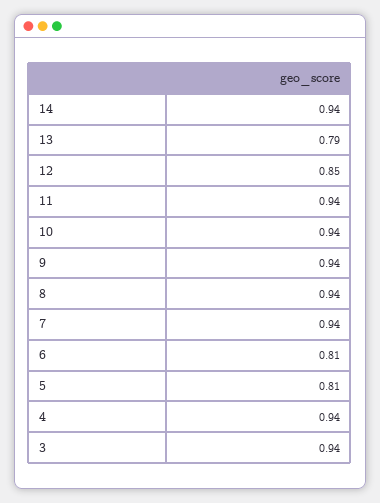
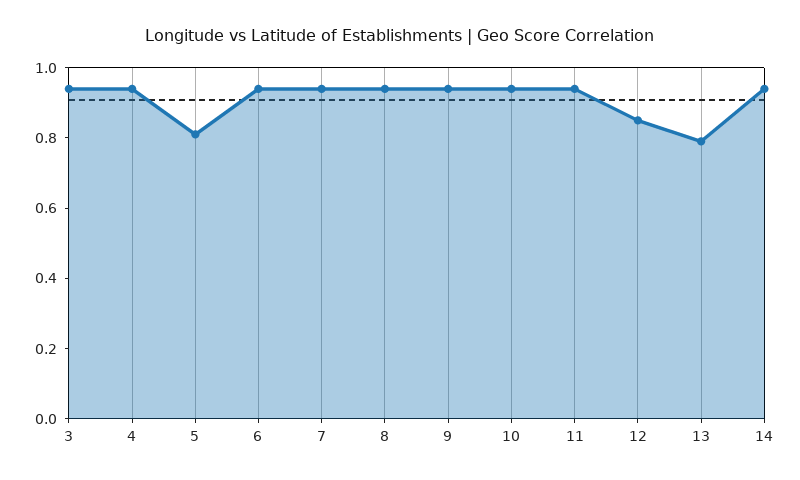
6: 0.81 -> 0.95

